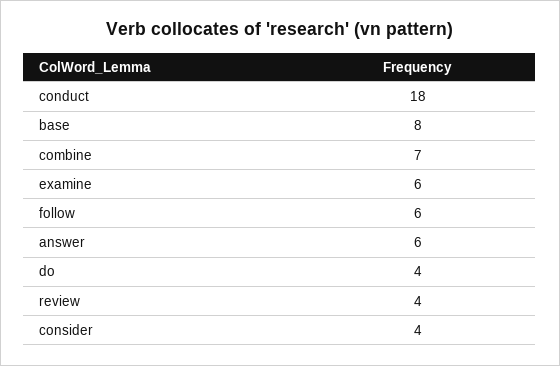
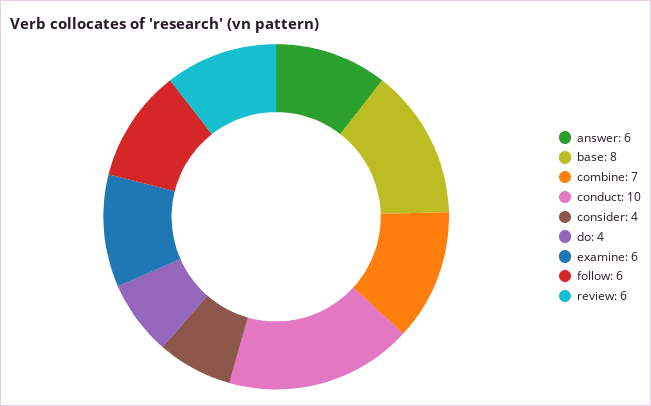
conduct: 18 -> 10
review: 4 -> 6

